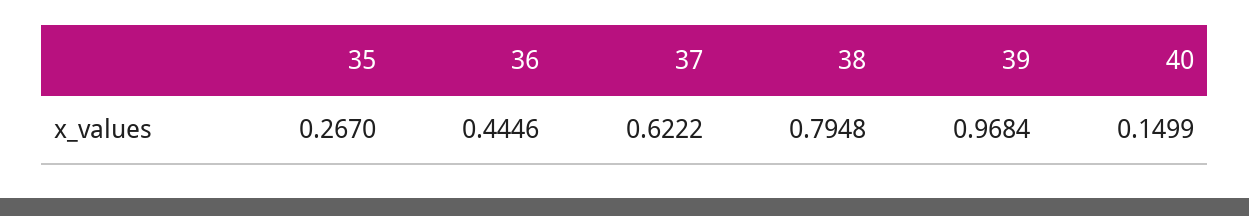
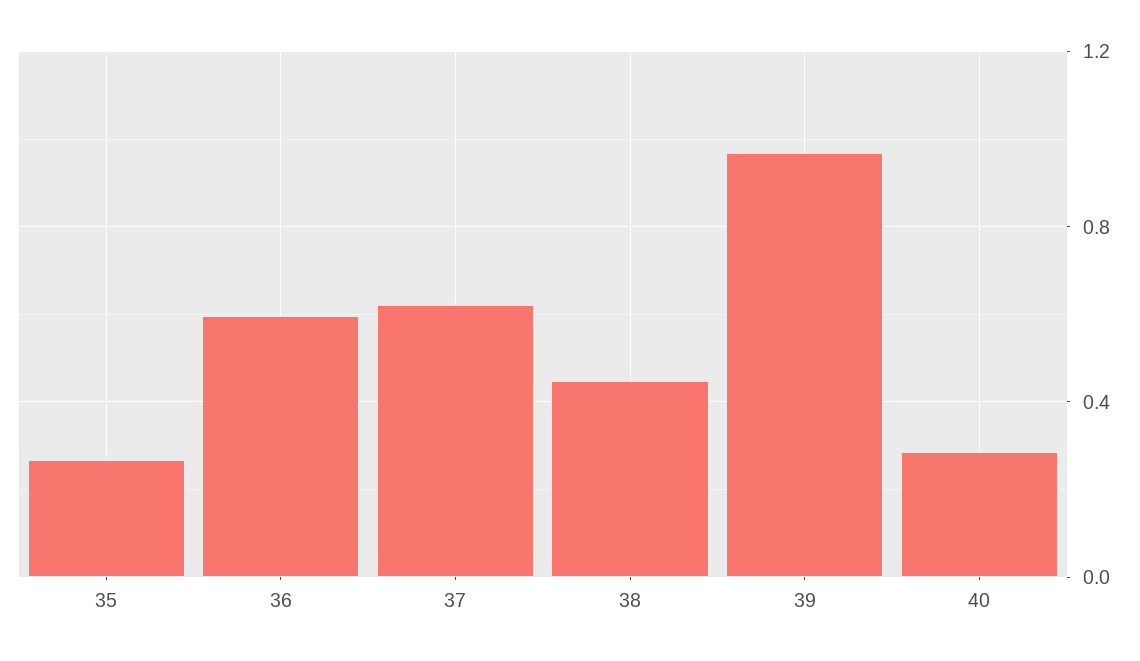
36: 0.4446 -> 0.6
38: 0.7948 -> 0.45
40: 0.1499 -> 0.3

